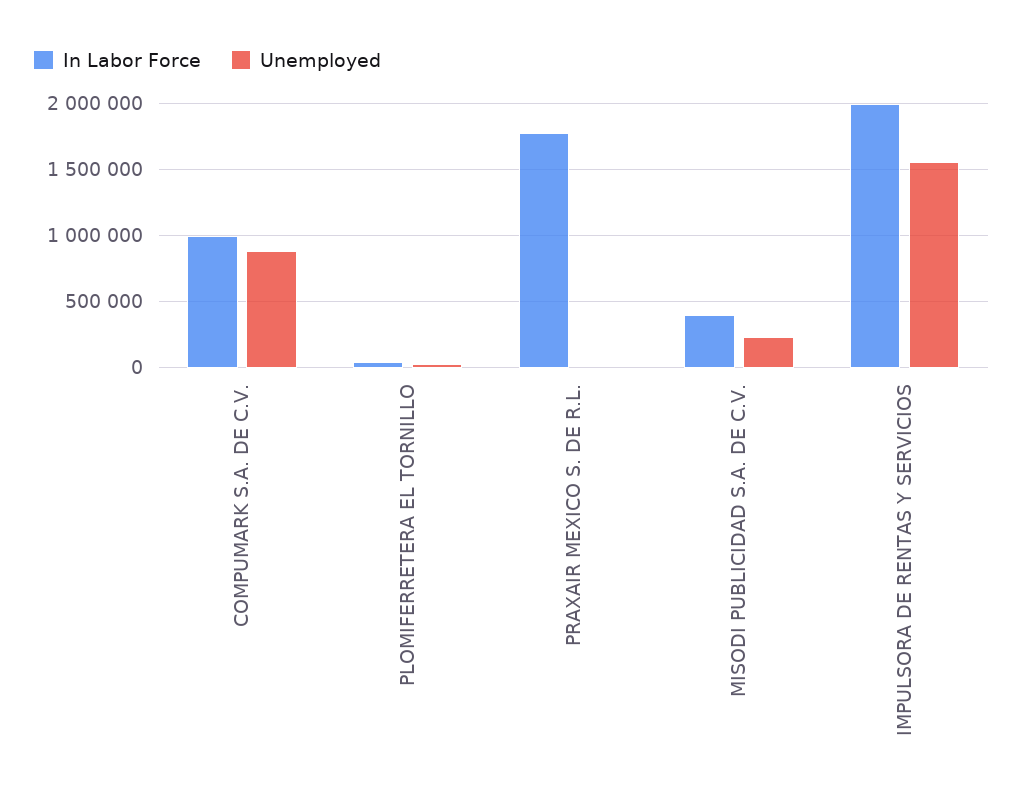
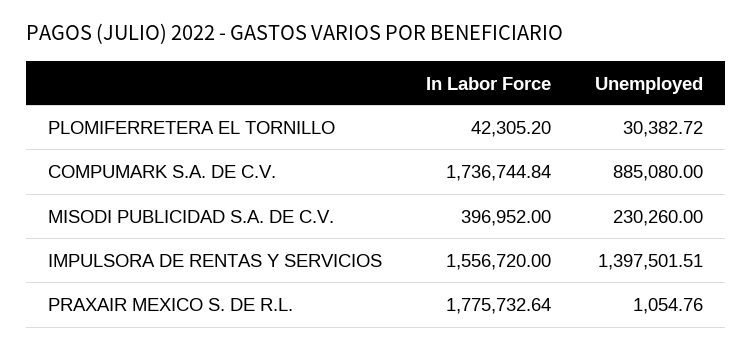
In Labor Force, COMPUMARK S.A. DE C.V.: 1000000 -> 1736744.84
In Labor Force, IMPULSORA DE RENTAS Y SERVICIOS: 2000000 -> 1556720
Unemployed, IMPULSORA DE RENTAS Y SERVICIOS: 1550000 -> 1397501.51

